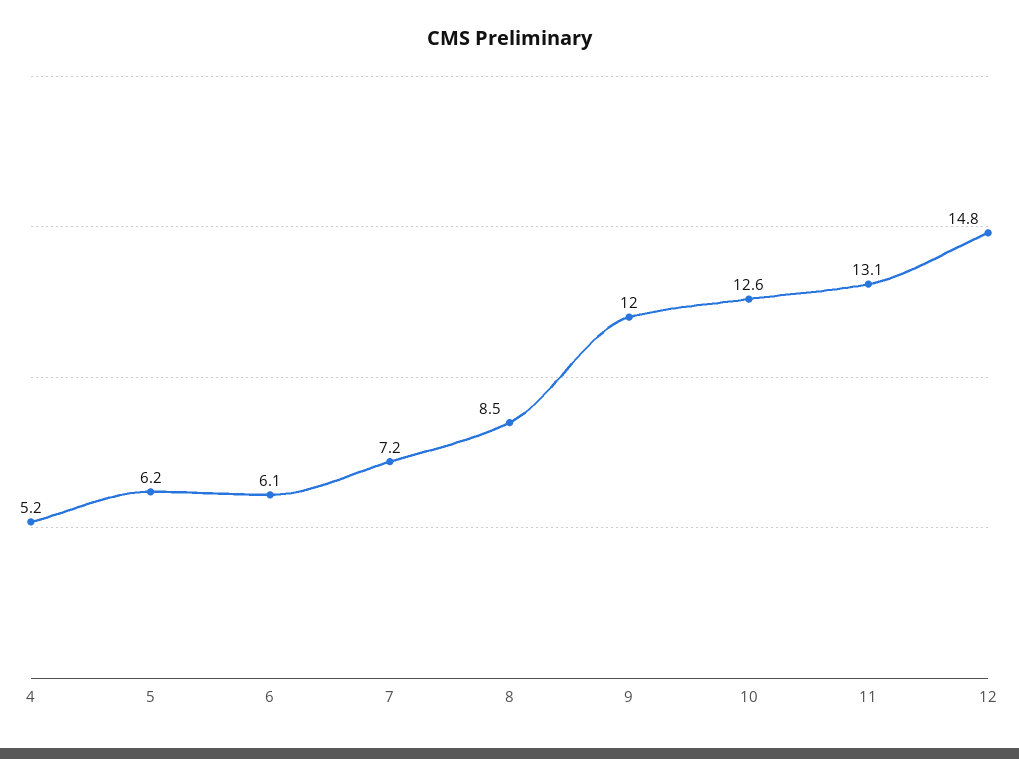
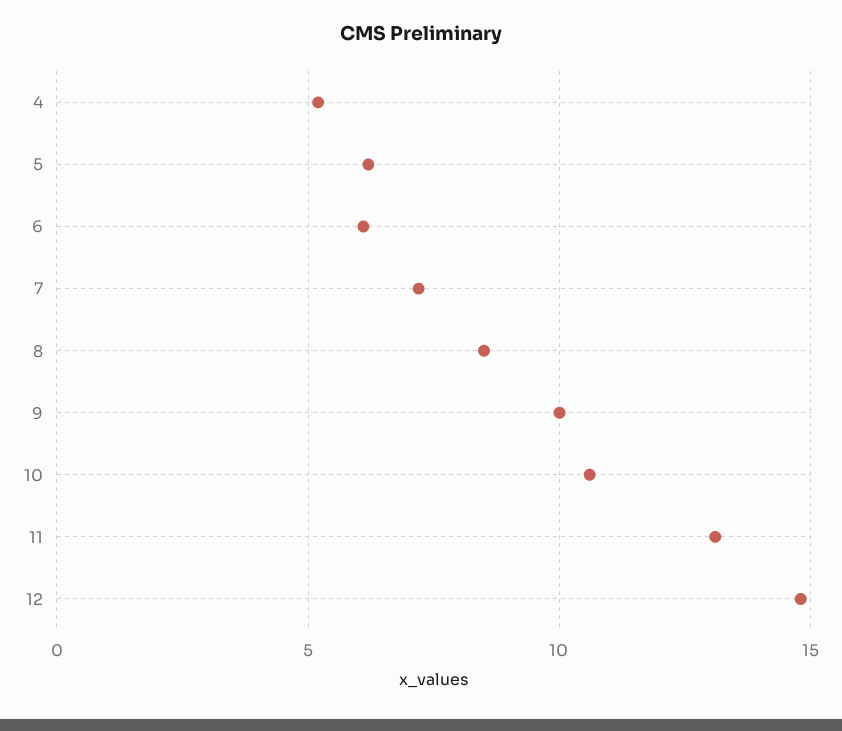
9: 12 -> 10
10: 12.6 -> 10.5

